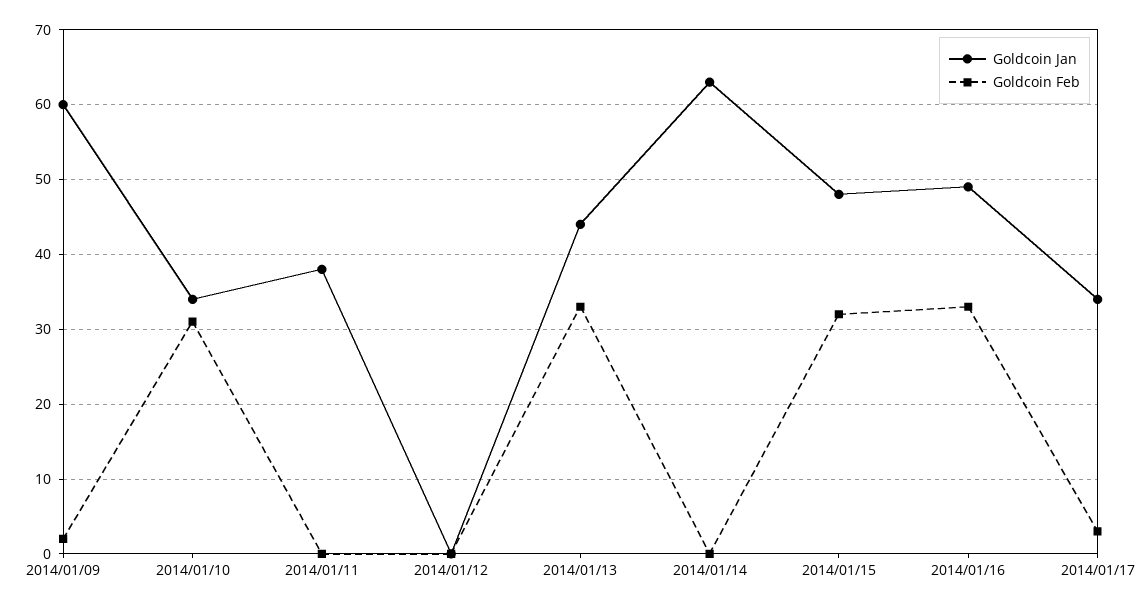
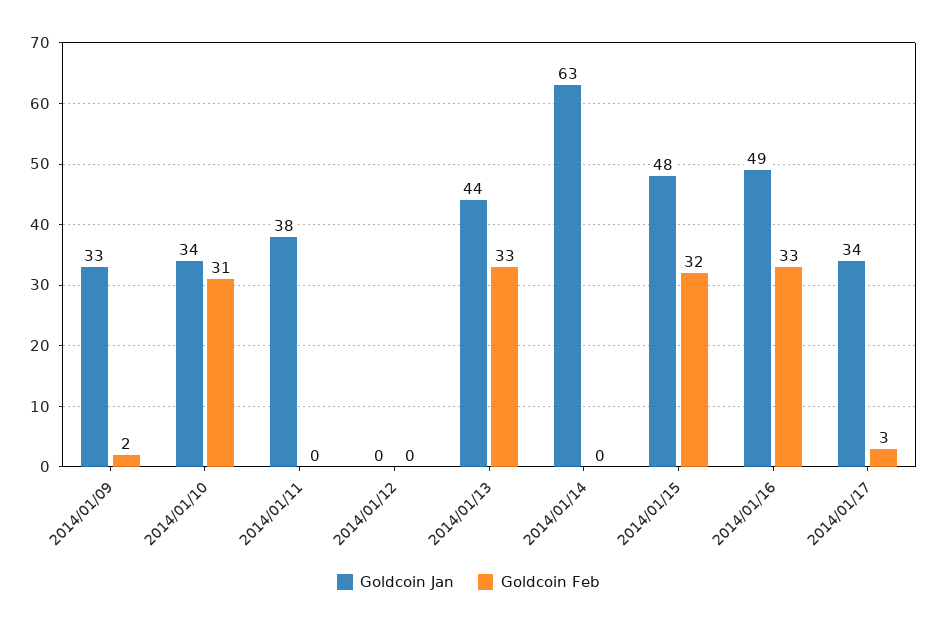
Goldcoin Jan, 2014/01/09: 60 -> 33

